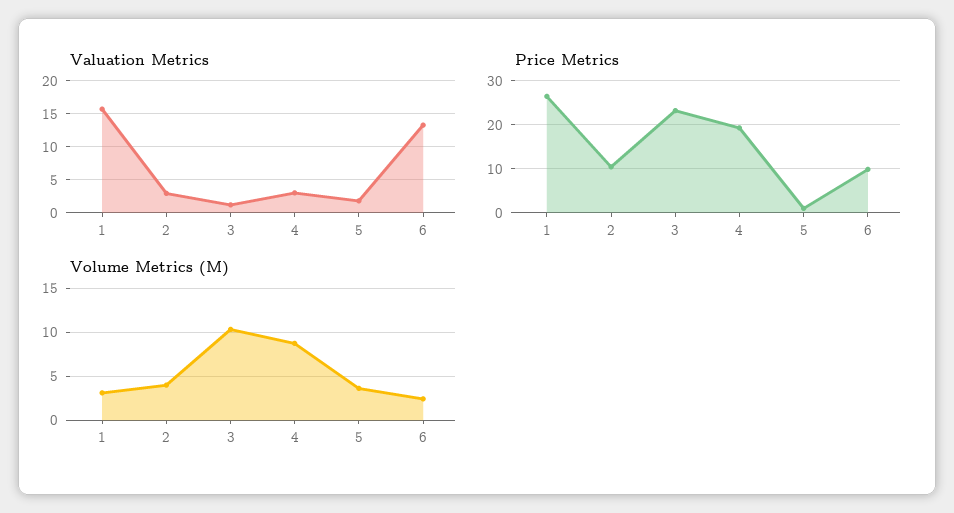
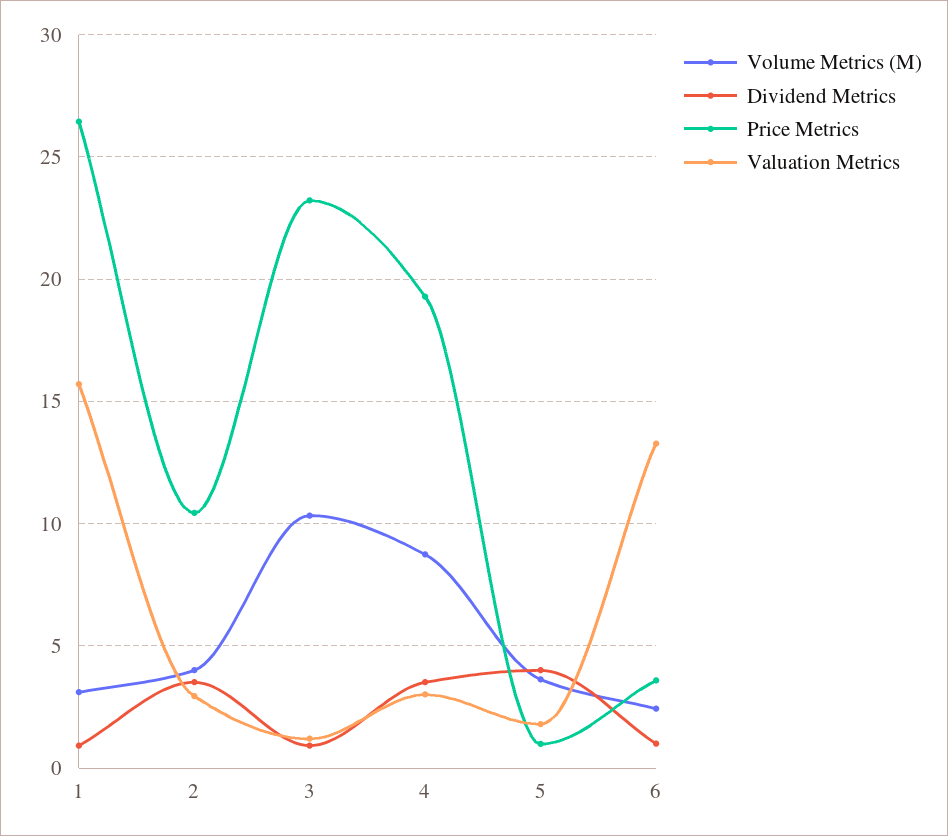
Price Metrics, 6: 10 -> 3.5
Dividend Metrics, 1: none -> 1
Dividend Metrics, 2: none -> 3.5
Dividend Metrics, 3: none -> 1
Dividend Metrics, 4: none -> 3.5
Dividend Metrics, 5: none -> 4
Dividend Metrics, 6: none -> 1

